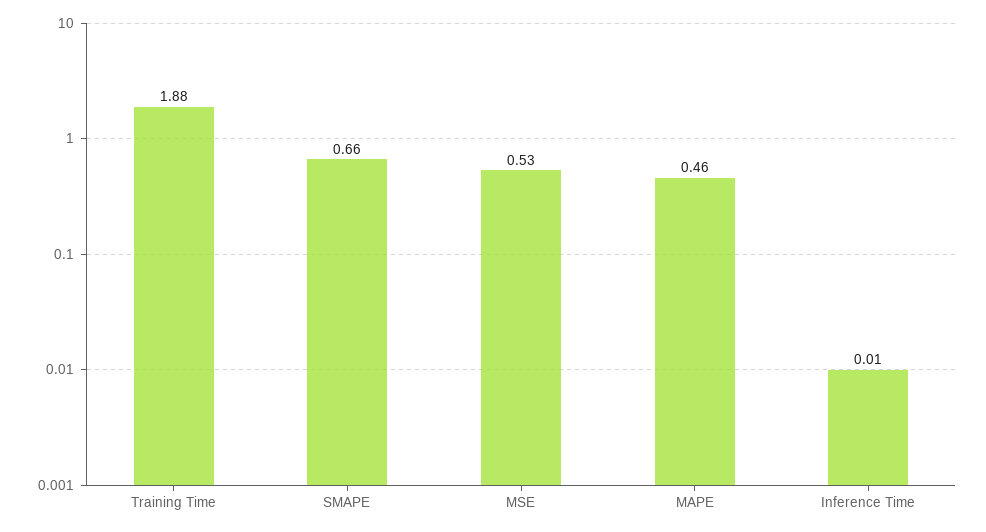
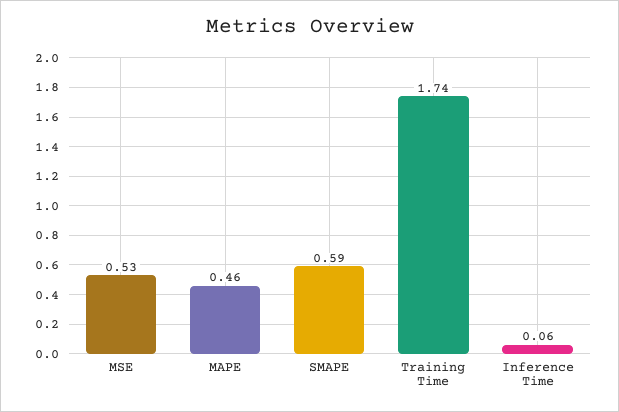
Training Time: 1.88 -> 1.74
SMAPE: 0.66 -> 0.59
Inference Time: 0.01 -> 0.06

